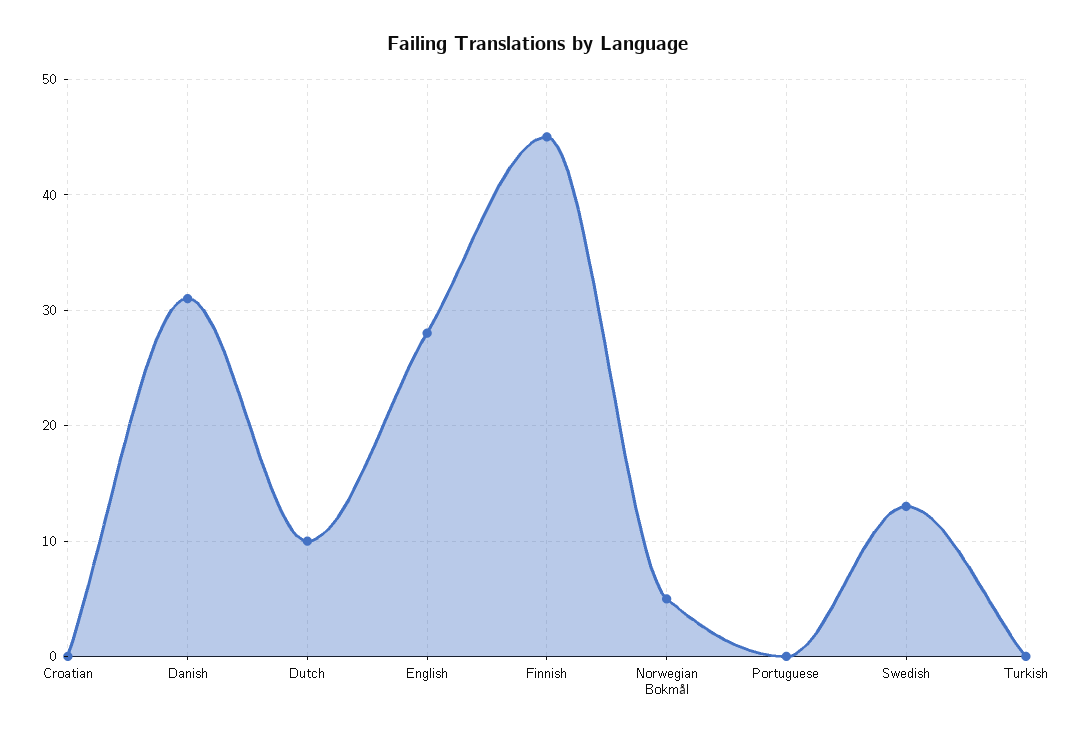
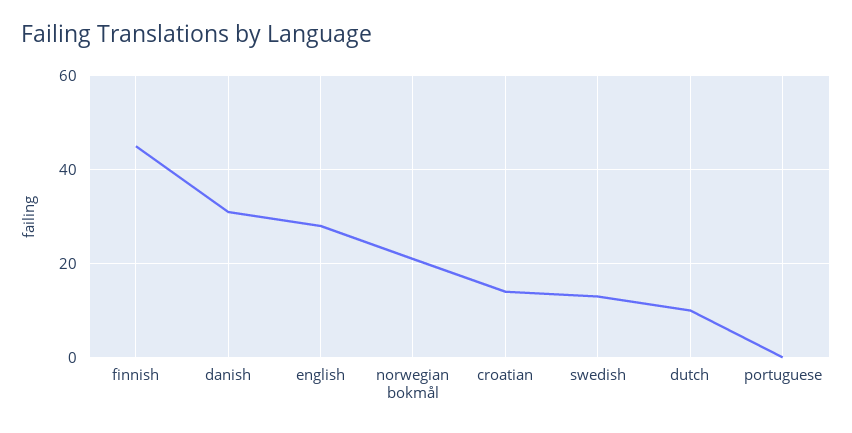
Croatian: 0 -> 15
Norwegian Bokmål: 5 -> 20
Turkish: 0 -> none

